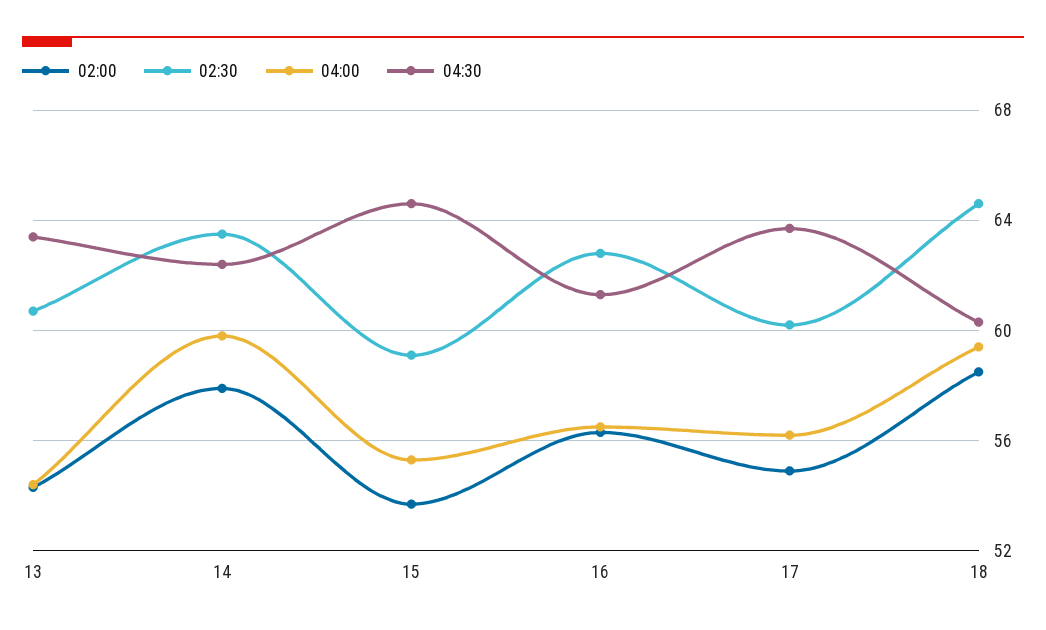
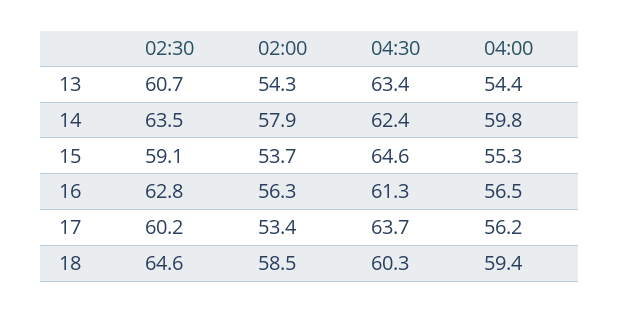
02:00, 17: 55 -> 53.4

